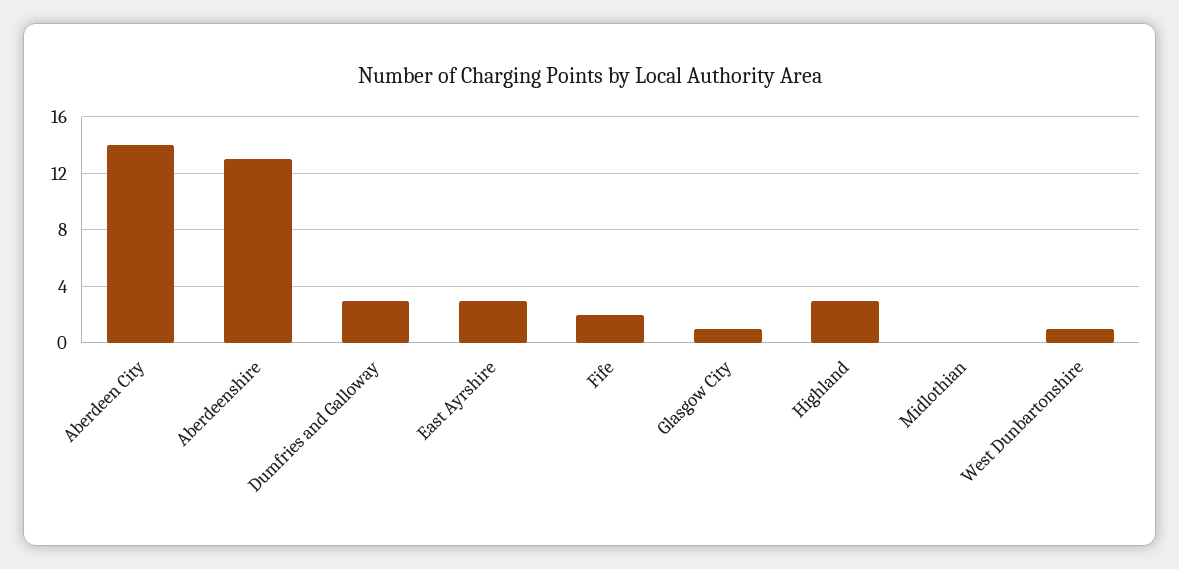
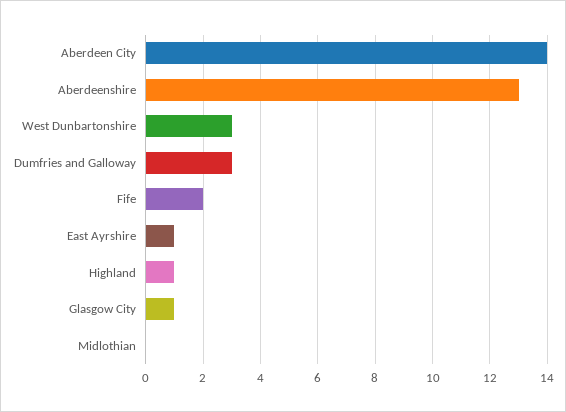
East Ayrshire: 3 -> 1
Highland: 3 -> 1
West Dunbartonshire: 1 -> 3

